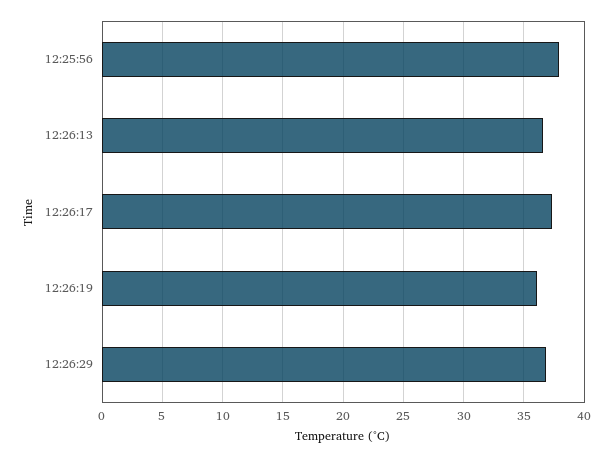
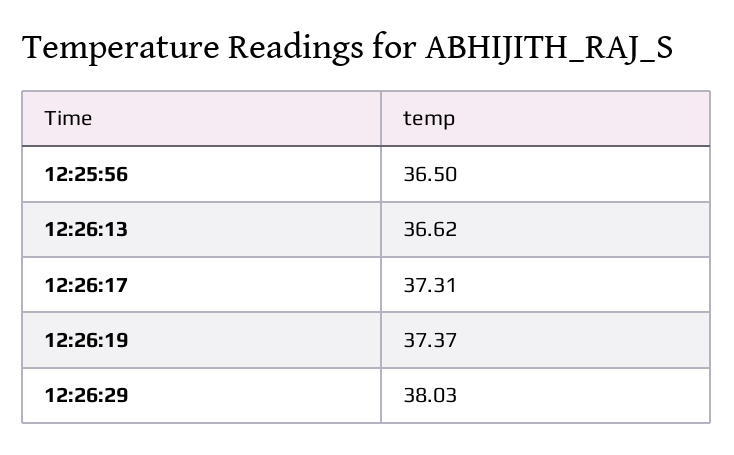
12:25:56: 38 -> 36.5
12:26:19: 36 -> 37.37
12:26:29: 37 -> 38.03

